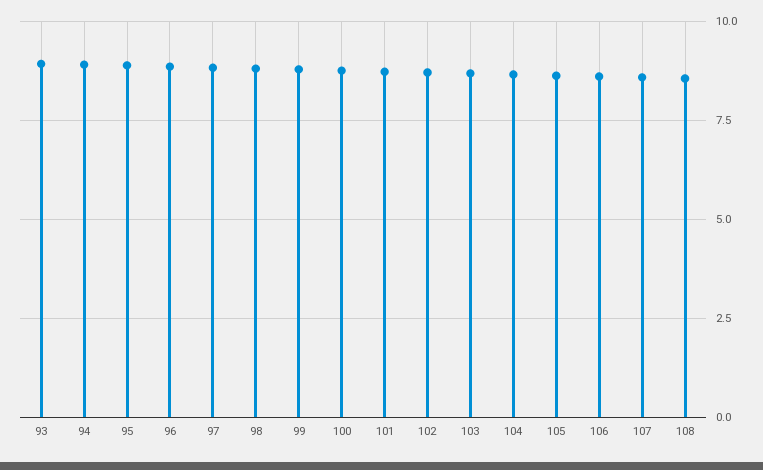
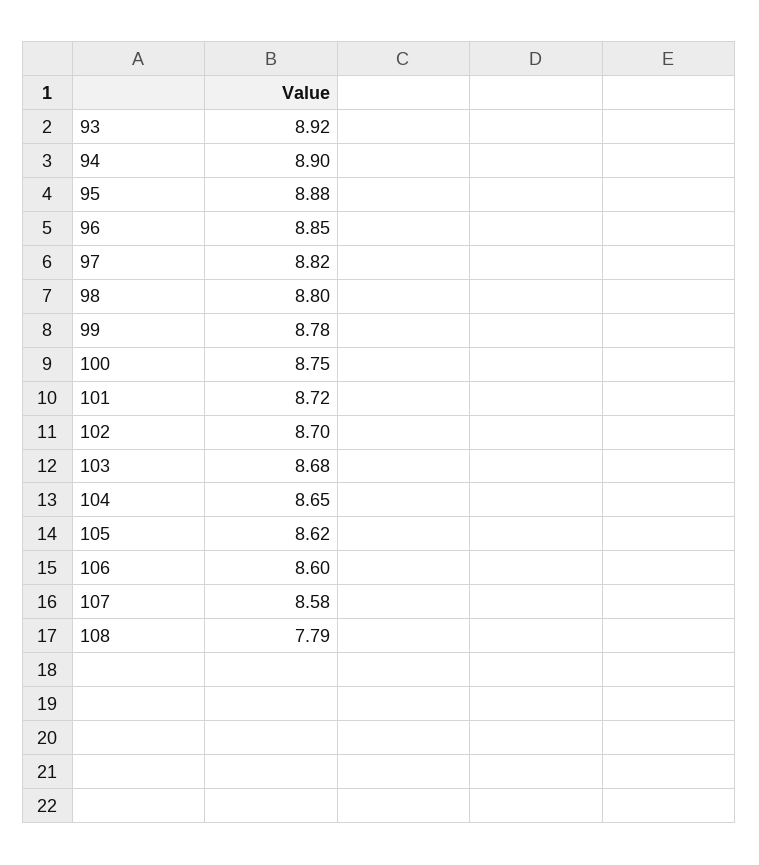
108: 8.5 -> 7.79

